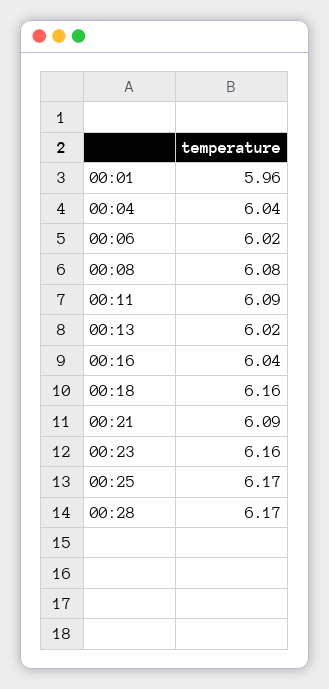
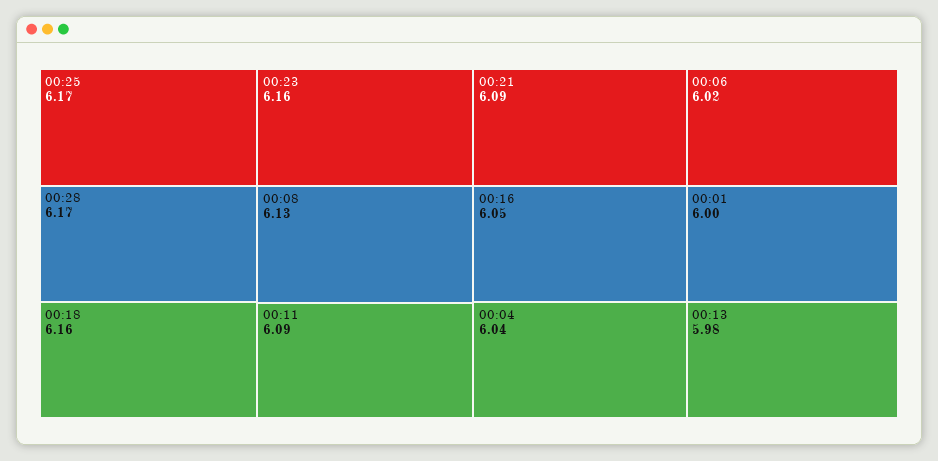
00:01: 5.96 -> 6
00:08: 6.08 -> 6.13
00:13: 6.02 -> 5.98
00:16: 6.04 -> 6.05

